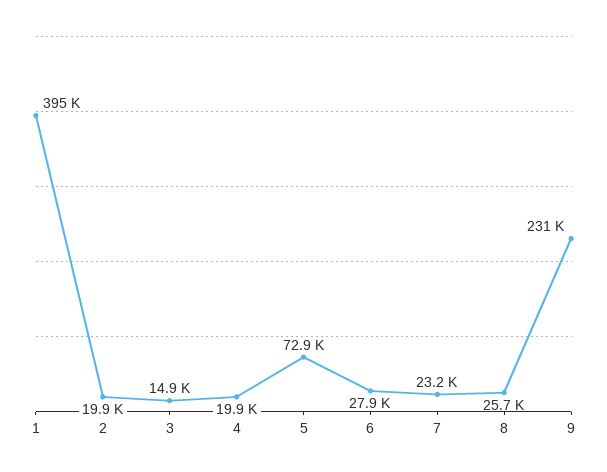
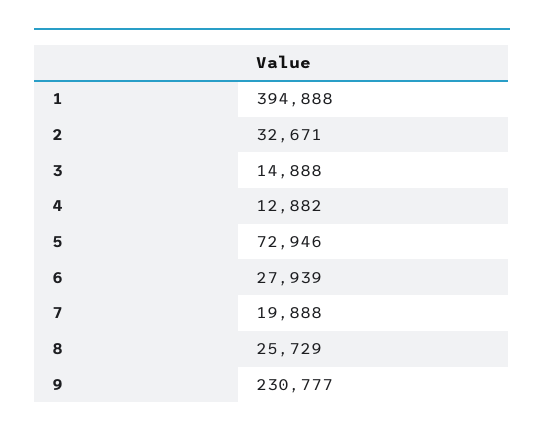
2: 19900 -> 32671
4: 19900 -> 12882
7: 23200 -> 19888

